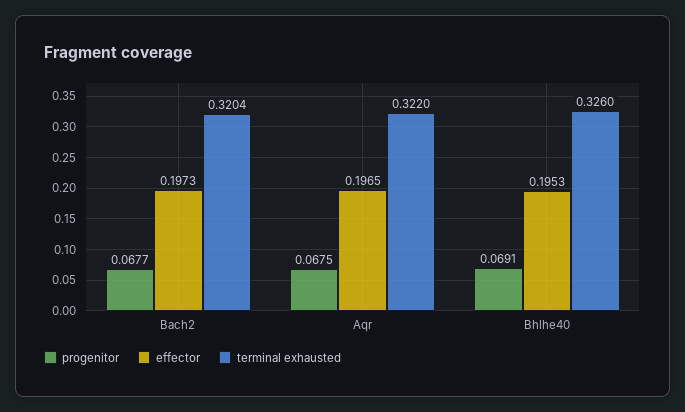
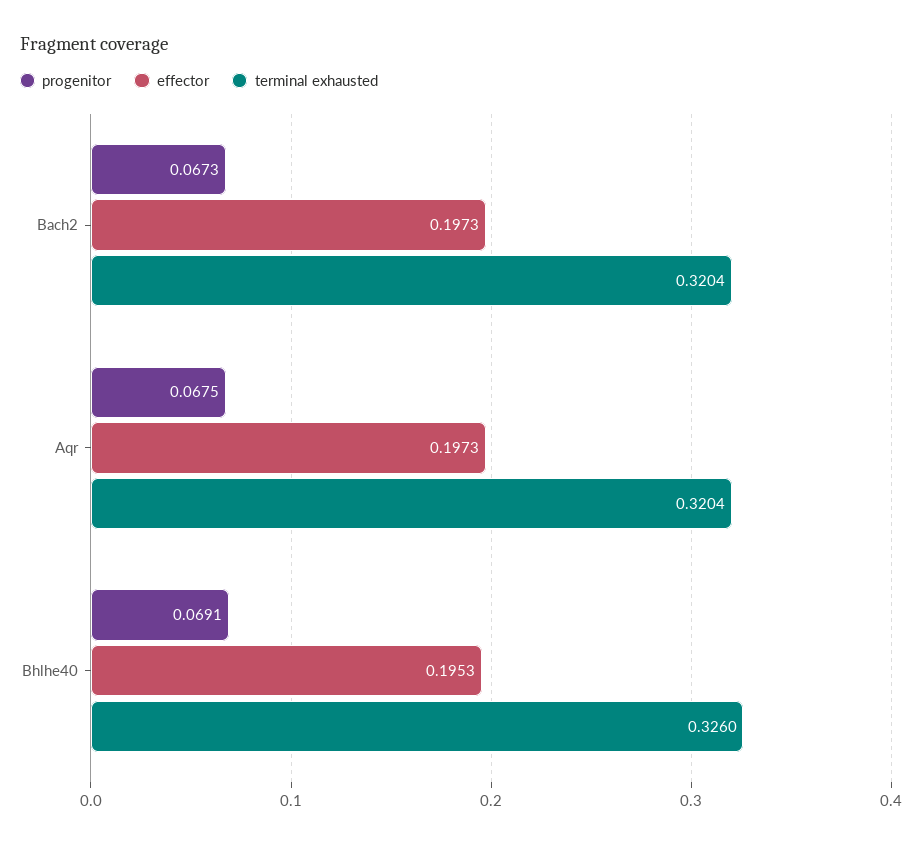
progenitor, Bach2: 0.0677 -> 0.0673
effector, Aqr: 0.1965 -> 0.1973
terminal exhausted, Aqr: 0.322 -> 0.3204

